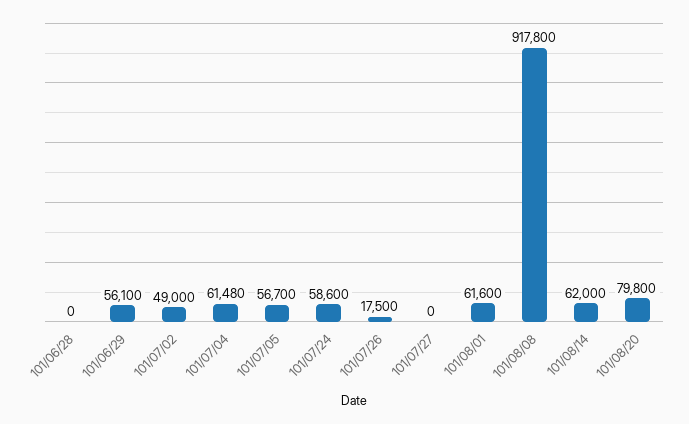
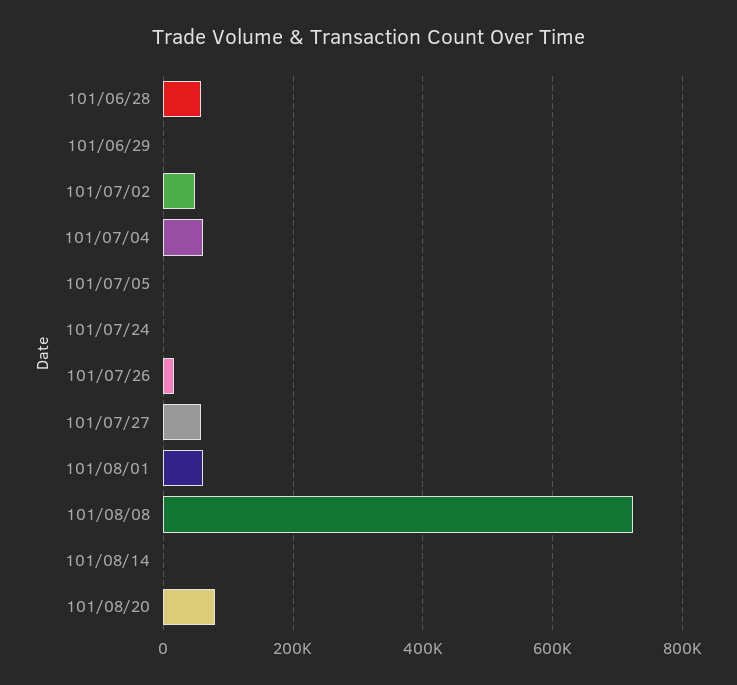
101/06/28: 0 -> 60000
101/06/29: 56100 -> 0
101/07/05: 56700 -> 0
101/07/24: 58600 -> 0
101/07/27: 0 -> 60000
101/08/08: 917800 -> 720000
101/08/14: 62000 -> 0

